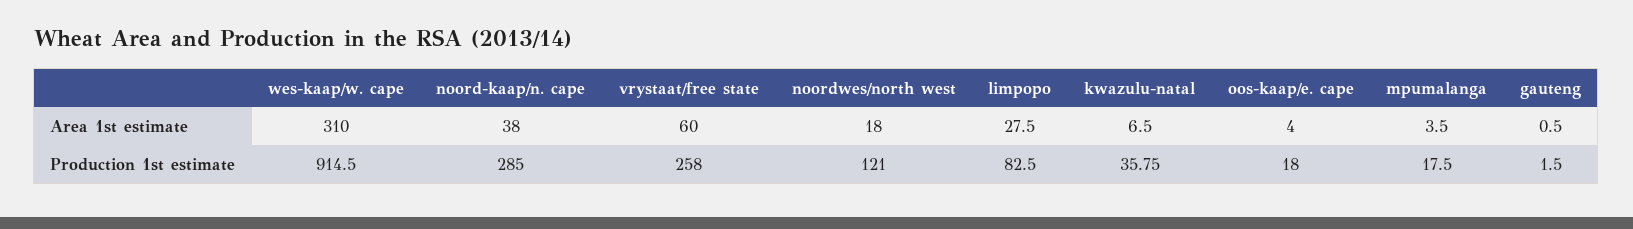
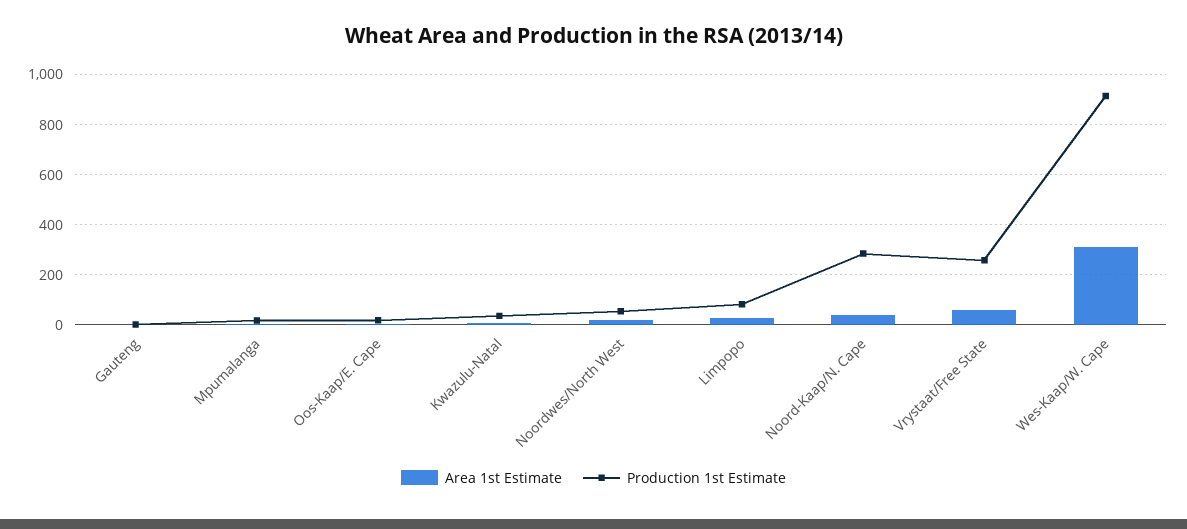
Production 1st estimate, noordwes/north west: 121 -> 50

